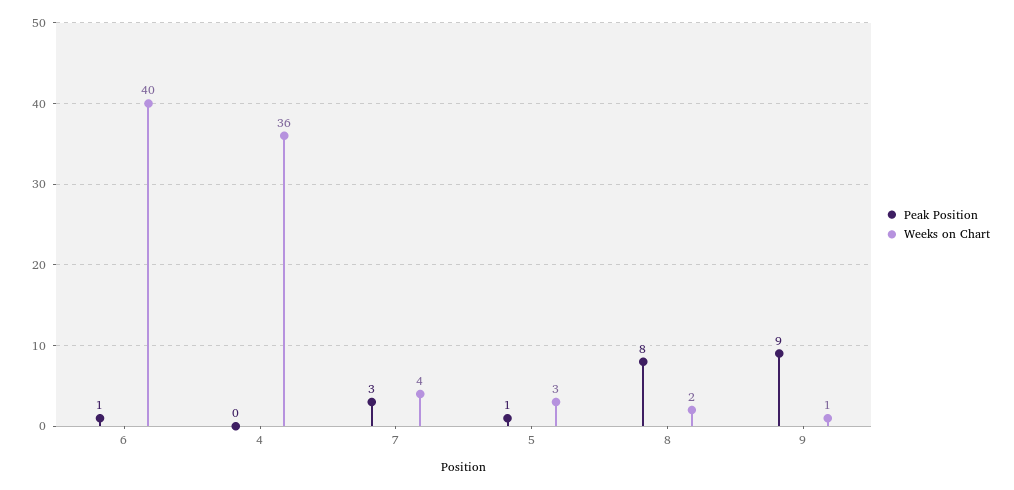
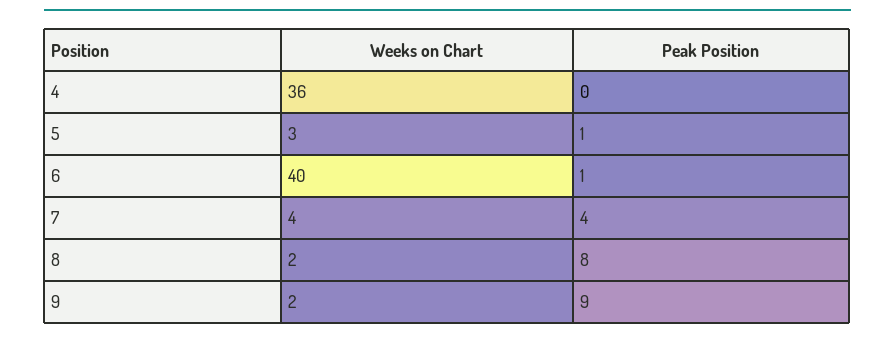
Peak Position, 7: 3 -> 4
Weeks on Chart, 9: 1 -> 2

